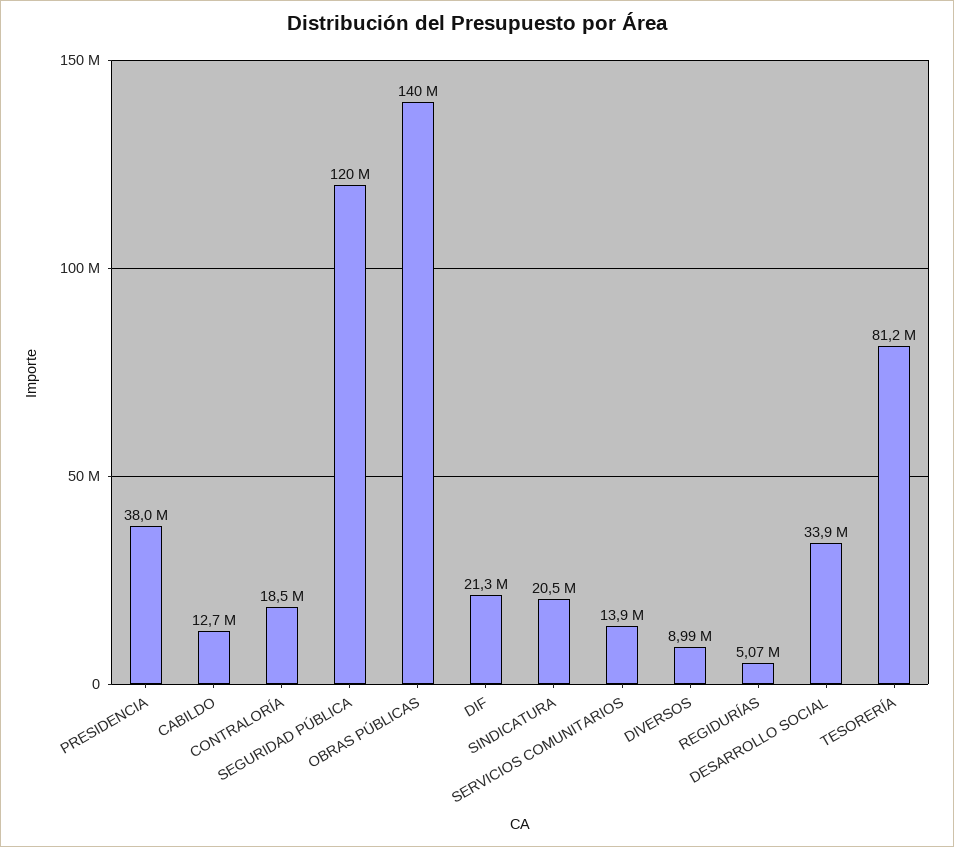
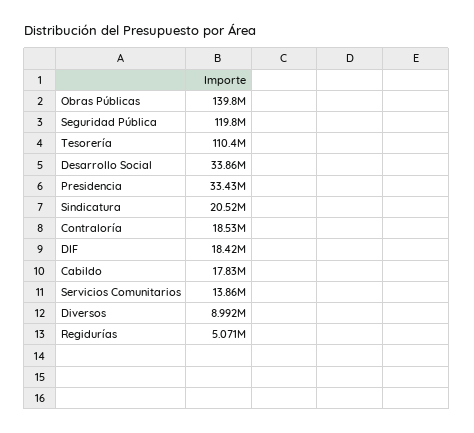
PRESIDENCIA: 38000000 -> 33430000
CABILDO: 12700000 -> 17830000
DIF: 21300000 -> 18420000
TESORERÍA: 81200000 -> 110400000

